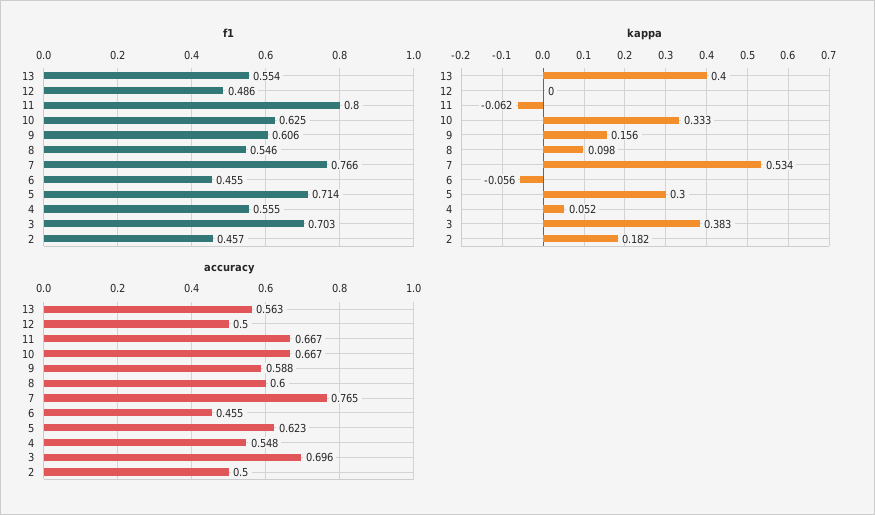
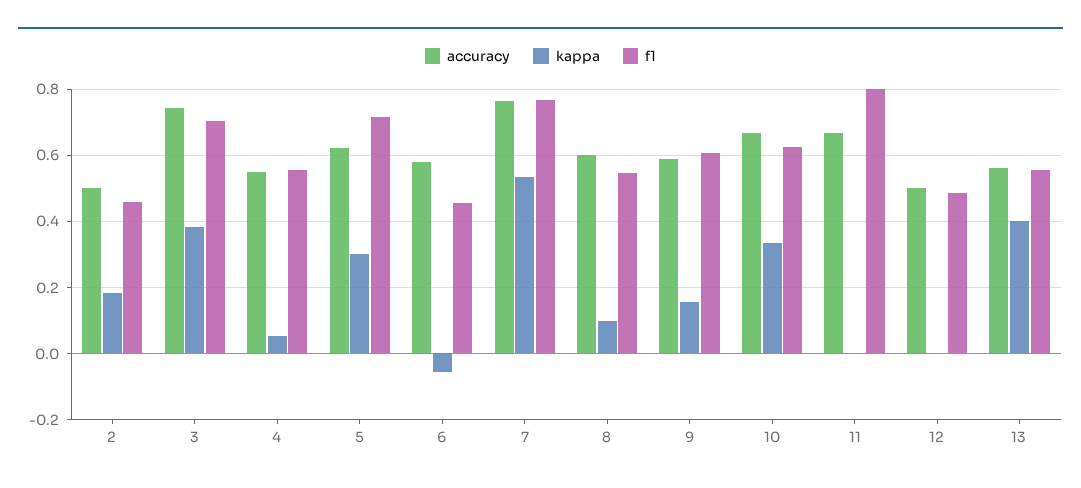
kappa, 11: -0.062 -> 0
accuracy, 6: 0.455 -> 0.58
accuracy, 3: 0.696 -> 0.74

